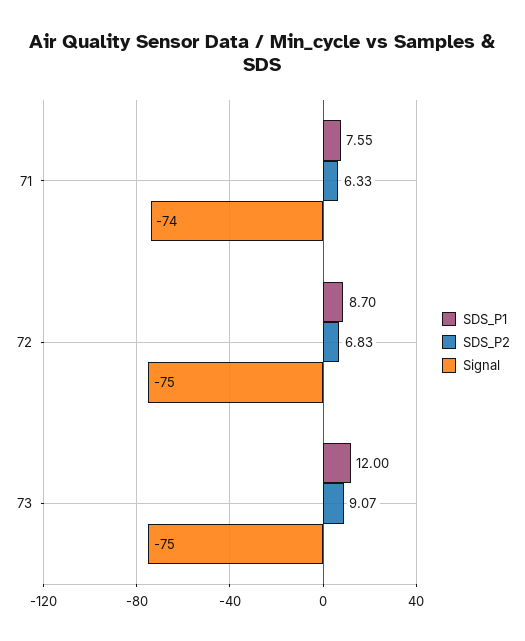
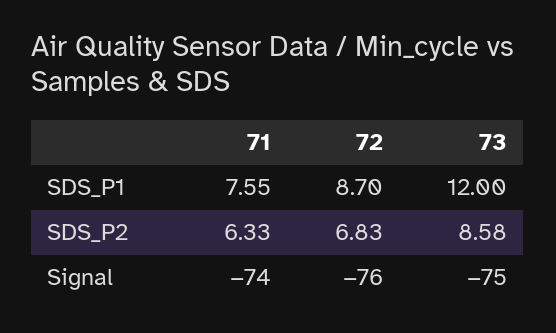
Signal, 72: -75 -> -76
SDS_P2, 73: 9.07 -> 8.58

